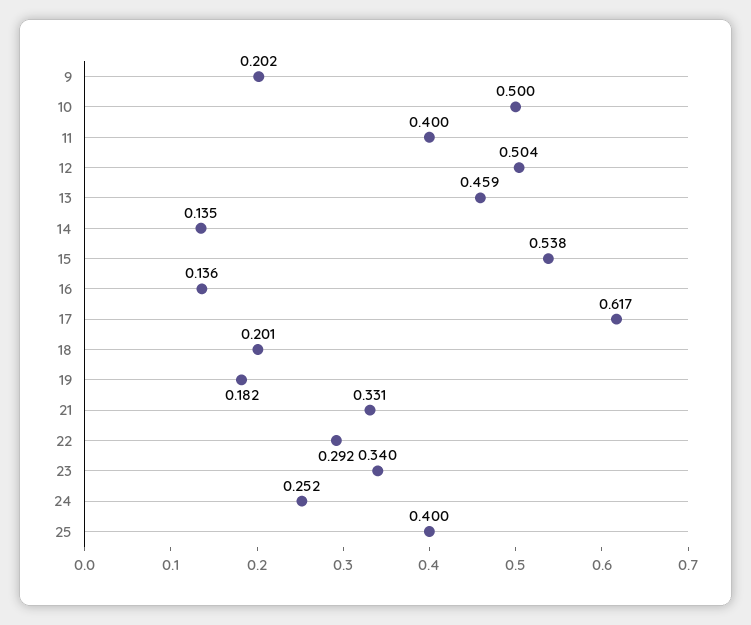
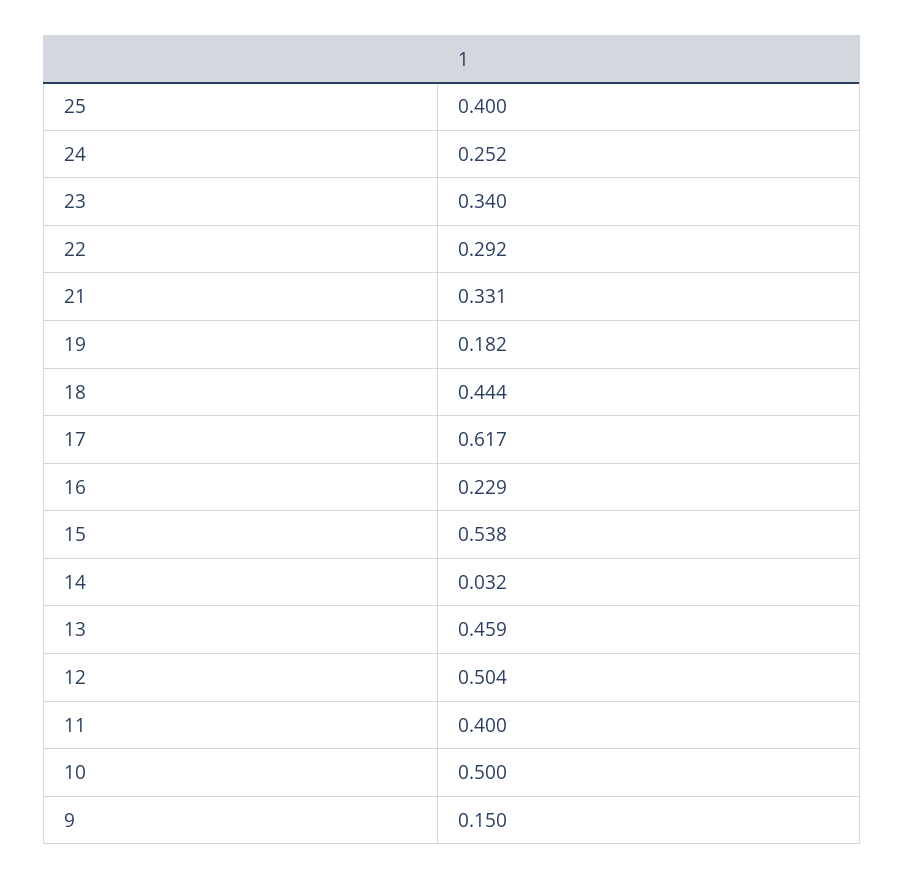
9: 0.202 -> 0.15
14: 0.135 -> 0.032
16: 0.136 -> 0.229
18: 0.201 -> 0.444

